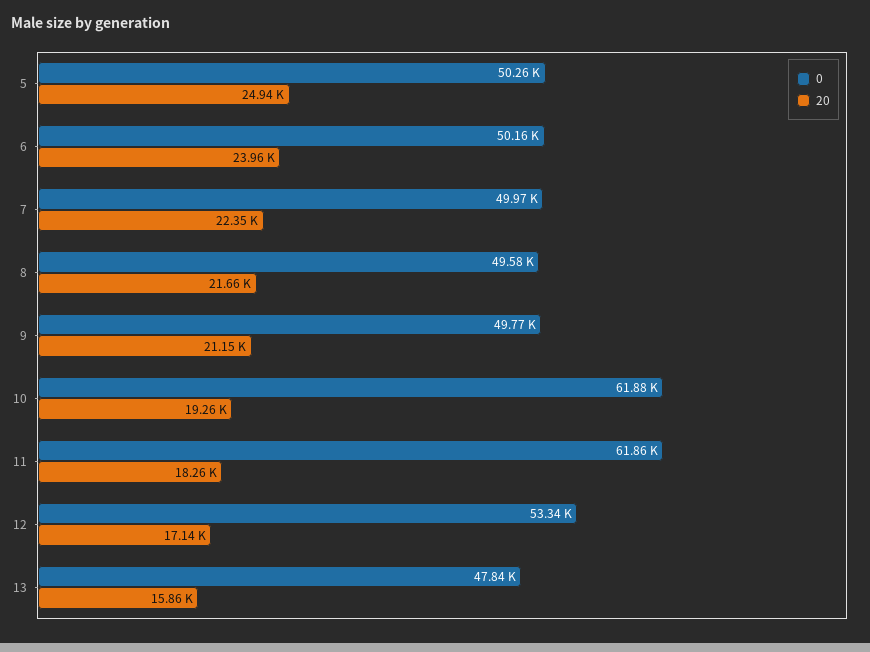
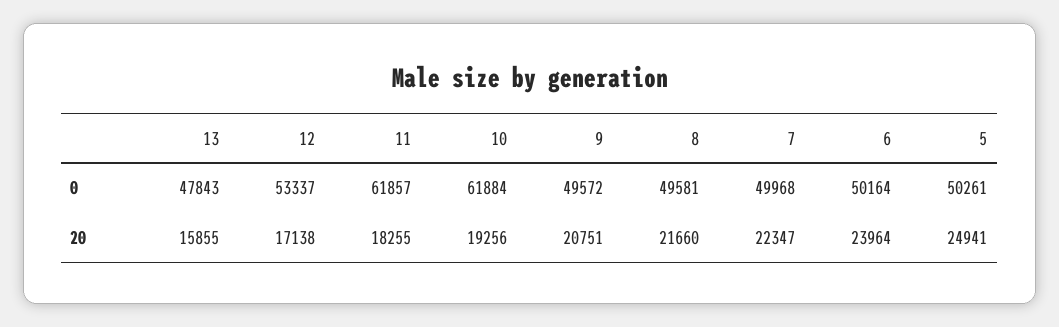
0, 9: 49770 -> 49572
20, 9: 21150 -> 20751

